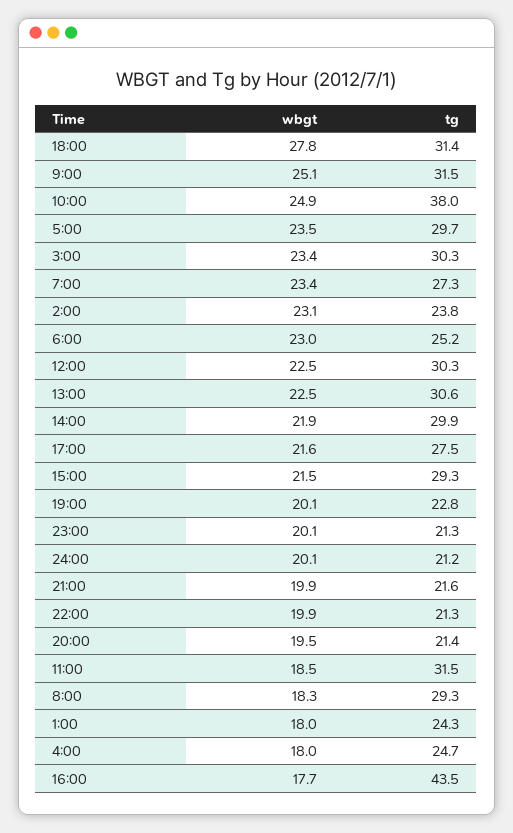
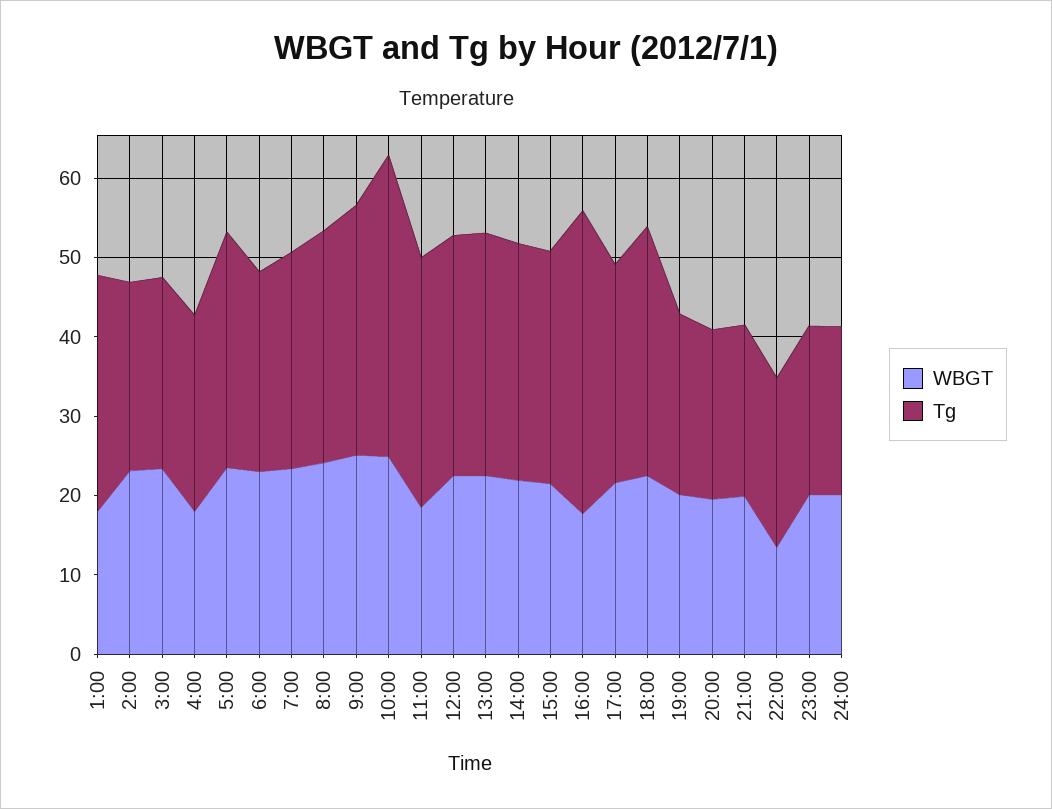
wbgt, 18:00: 27.8 -> 22
tg, 3:00: 30.3 -> 24
wbgt, 22:00: 19.9 -> 14
wbgt, 8:00: 18.3 -> 24
tg, 1:00: 24.3 -> 30
tg, 16:00: 43.5 -> 38

